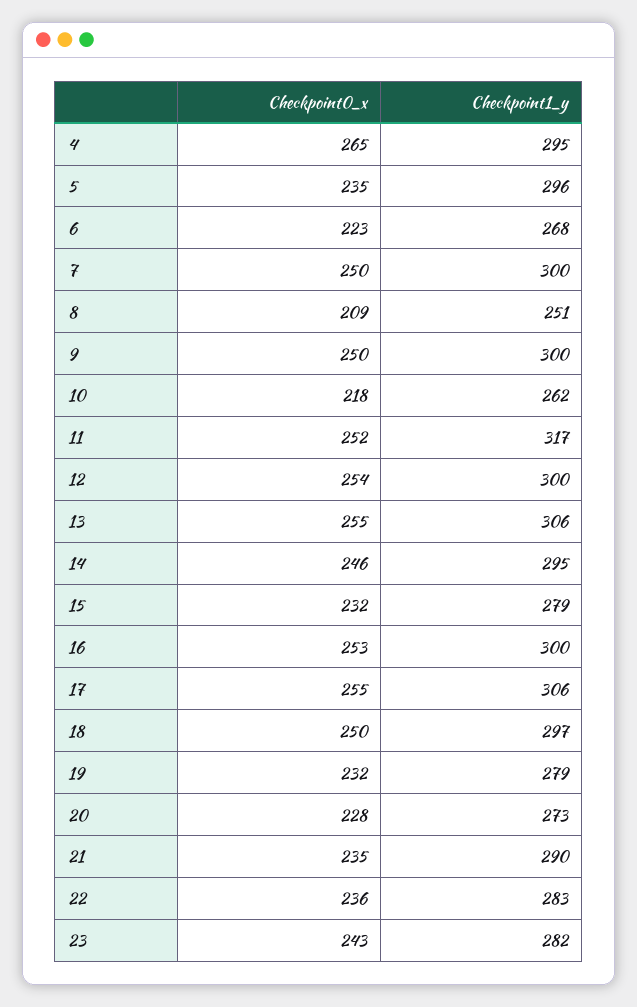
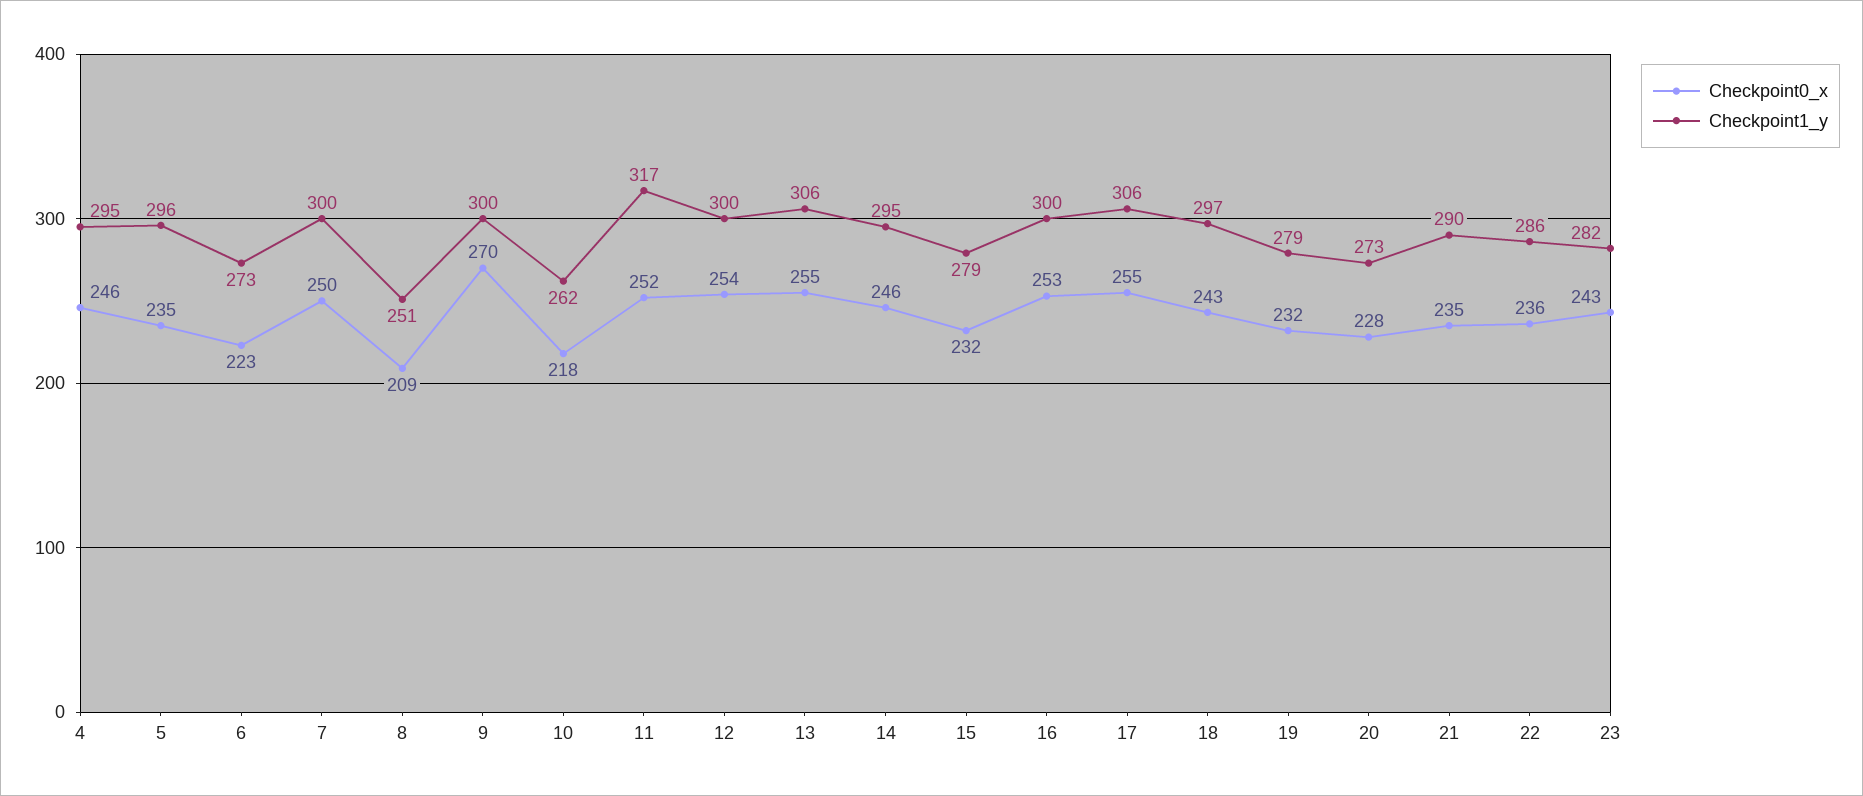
Checkpoint0_x, 4: 265 -> 246
Checkpoint1_y, 6: 268 -> 273
Checkpoint0_x, 9: 250 -> 270
Checkpoint0_x, 18: 250 -> 243
Checkpoint1_y, 22: 283 -> 286

